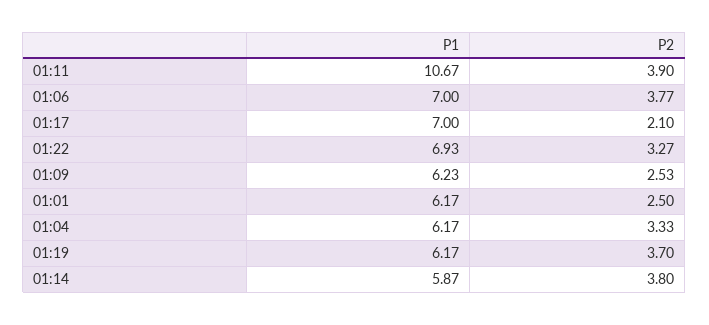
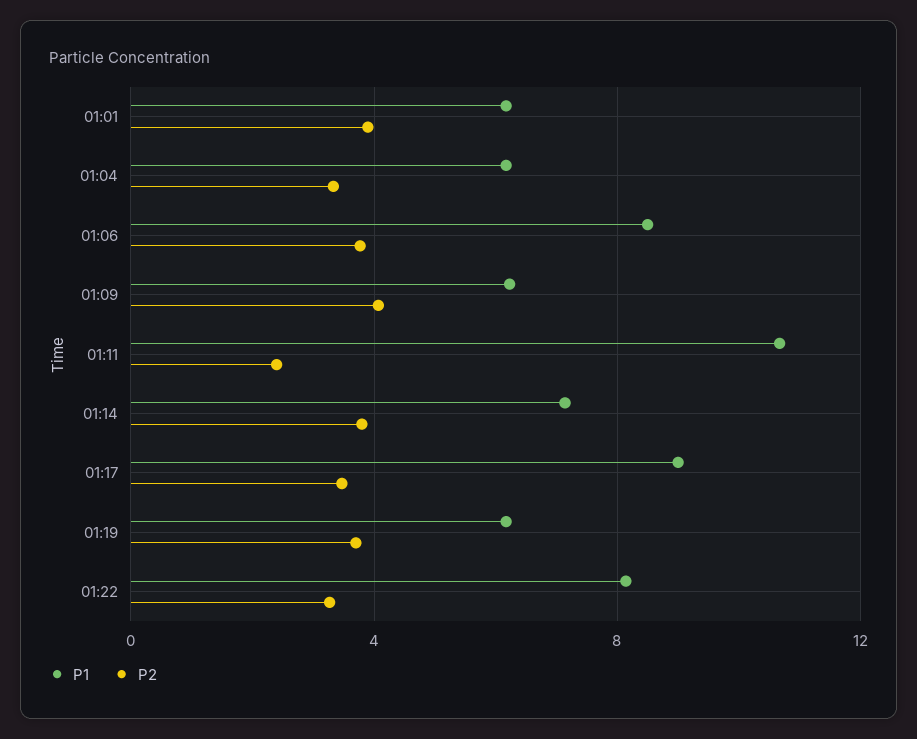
P2, 01:11: 3.9 -> 2.5
P1, 01:06: 7 -> 8.5
P1, 01:17: 7 -> 9
P2, 01:17: 2.1 -> 3.5
P1, 01:22: 6.93 -> 8
P2, 01:09: 2.53 -> 4
P2, 01:01: 2.5 -> 4
P1, 01:14: 5.87 -> 7

